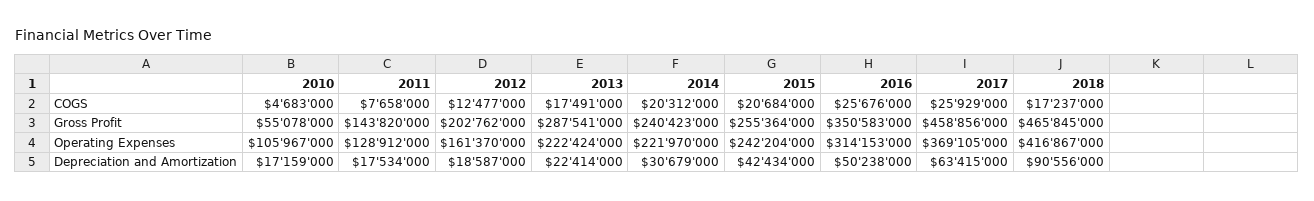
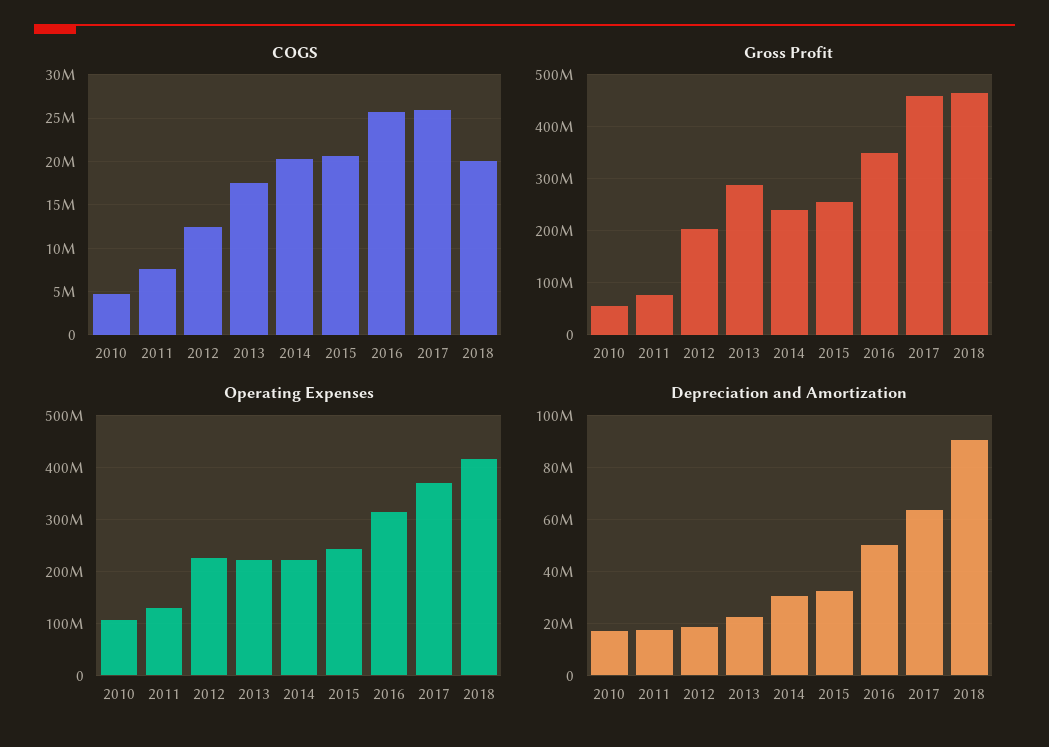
COGS, 2018: 17237000 -> 20000000
Gross Profit, 2011: 143820000 -> 80000000
Operating Expenses, 2012: 161370000 -> 220000000
Depreciation and Amortization, 2015: 42434000 -> 32500000

